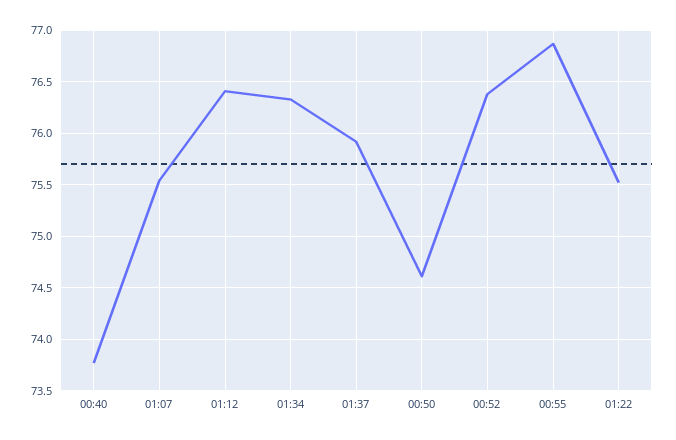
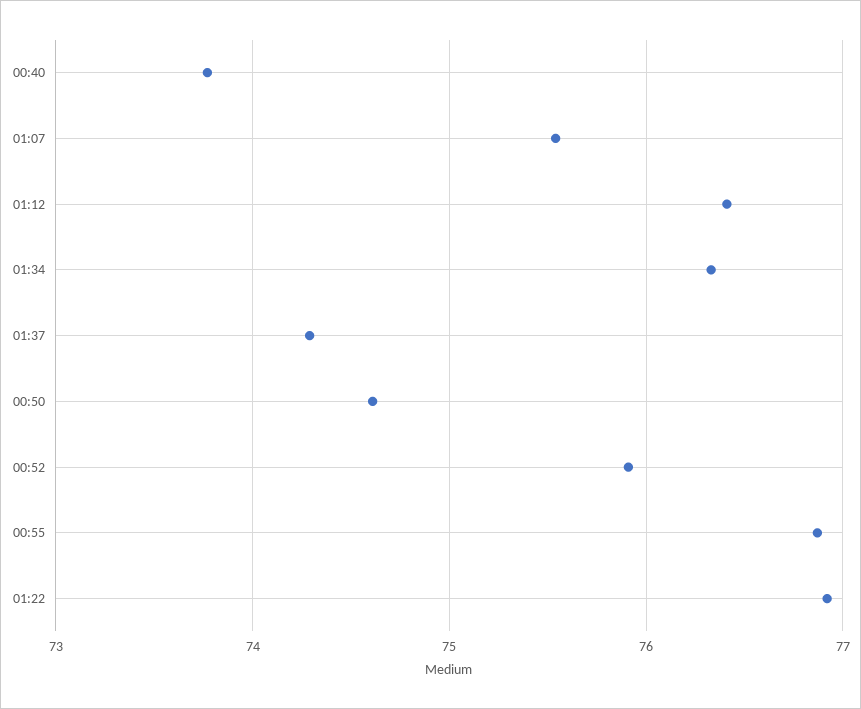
01:37: 75.9 -> 74.3
00:52: 76.4 -> 75.9
01:22: 75.5 -> 76.9

